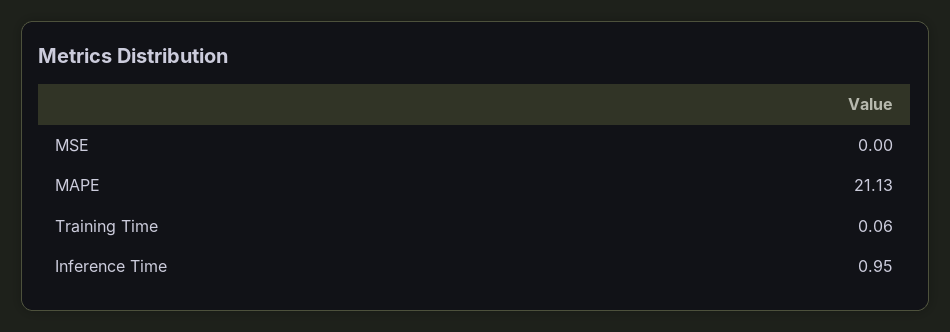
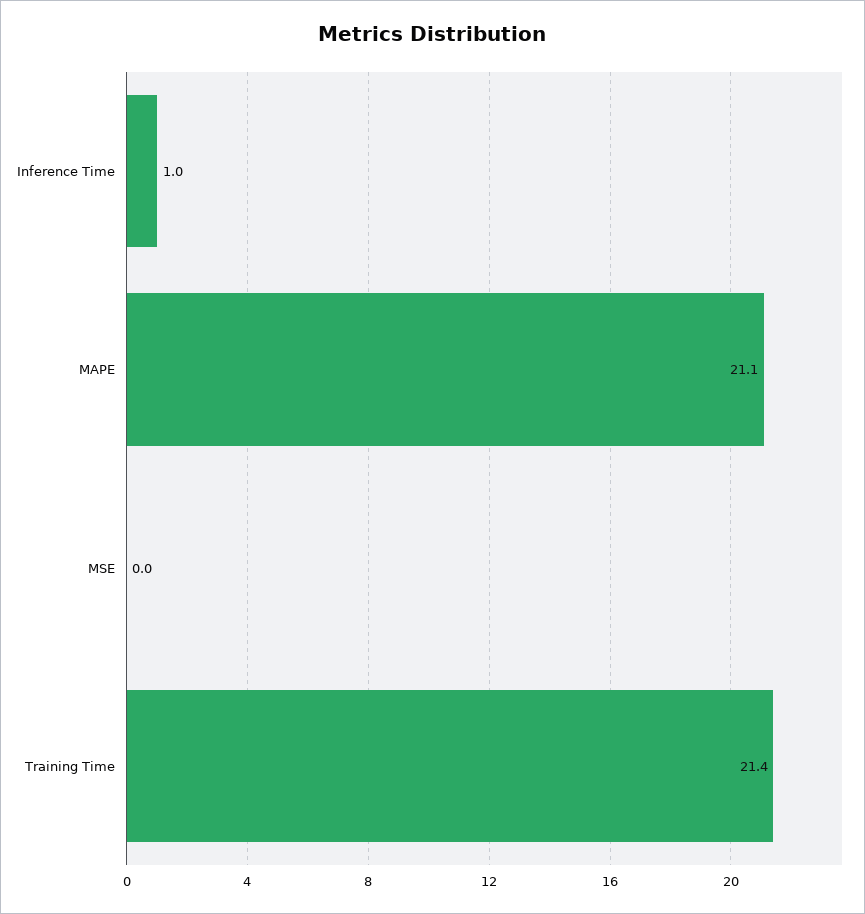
Training Time: 0.06 -> 21.4

